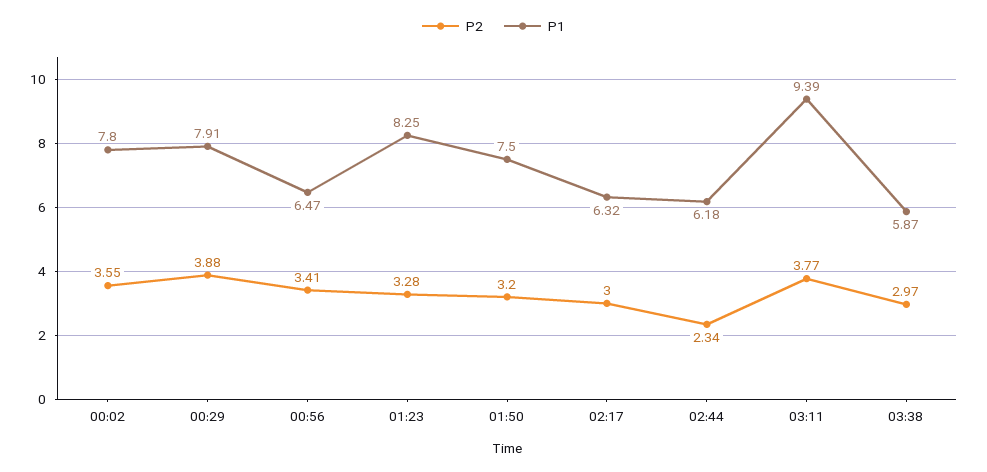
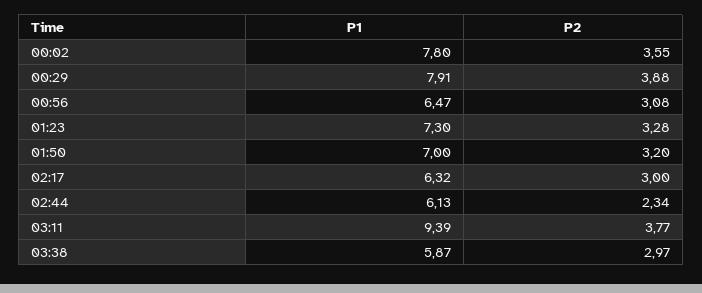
P2, 00:56: 3.41 -> 3.08
P1, 01:23: 8.25 -> 7.3
P1, 01:50: 7.5 -> 7
P1, 02:44: 6.18 -> 6.13

